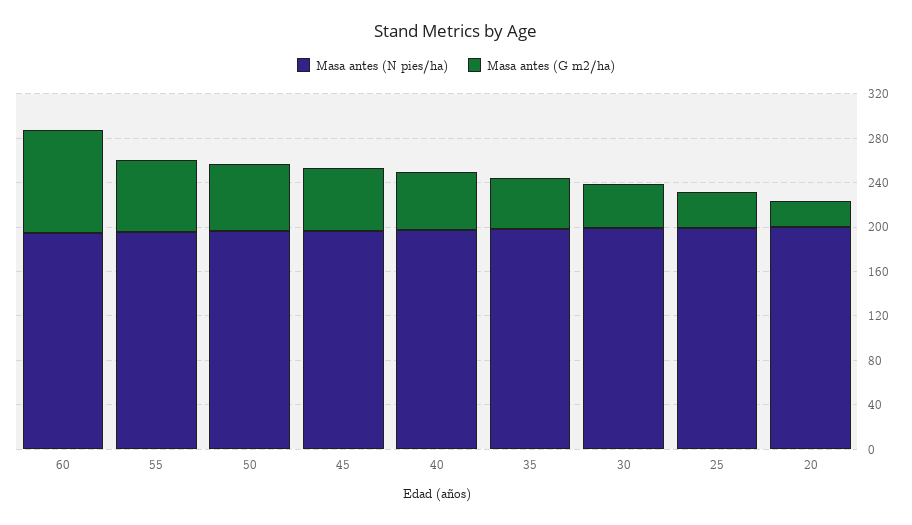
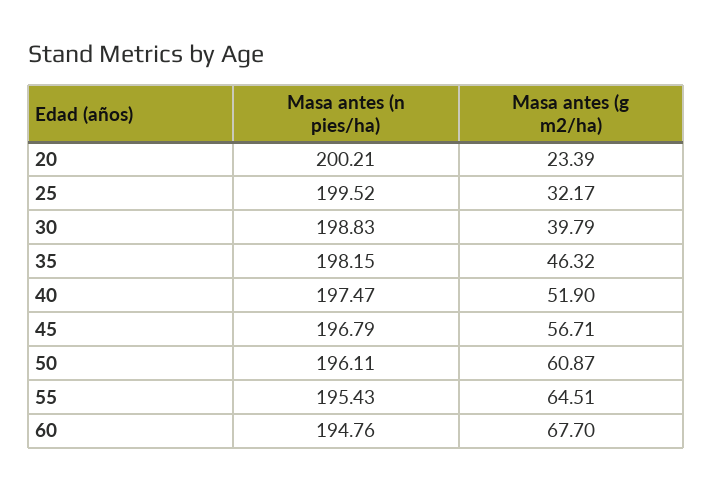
Masa antes (G m2/ha), 60: 90 -> 67.7

